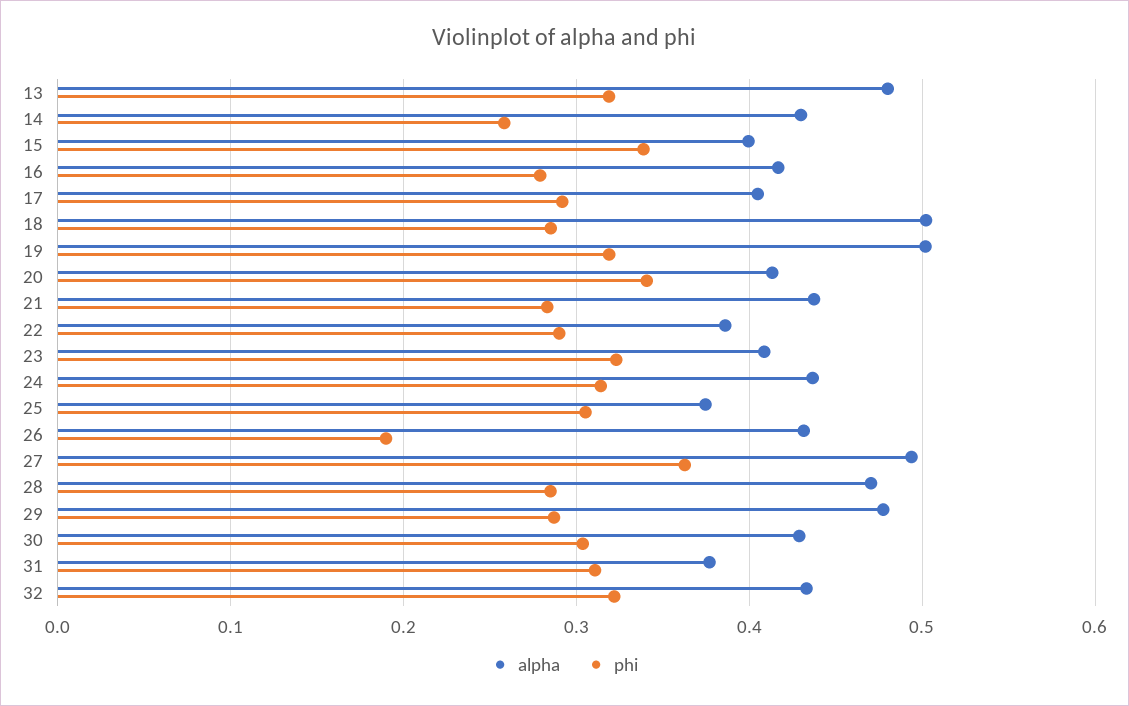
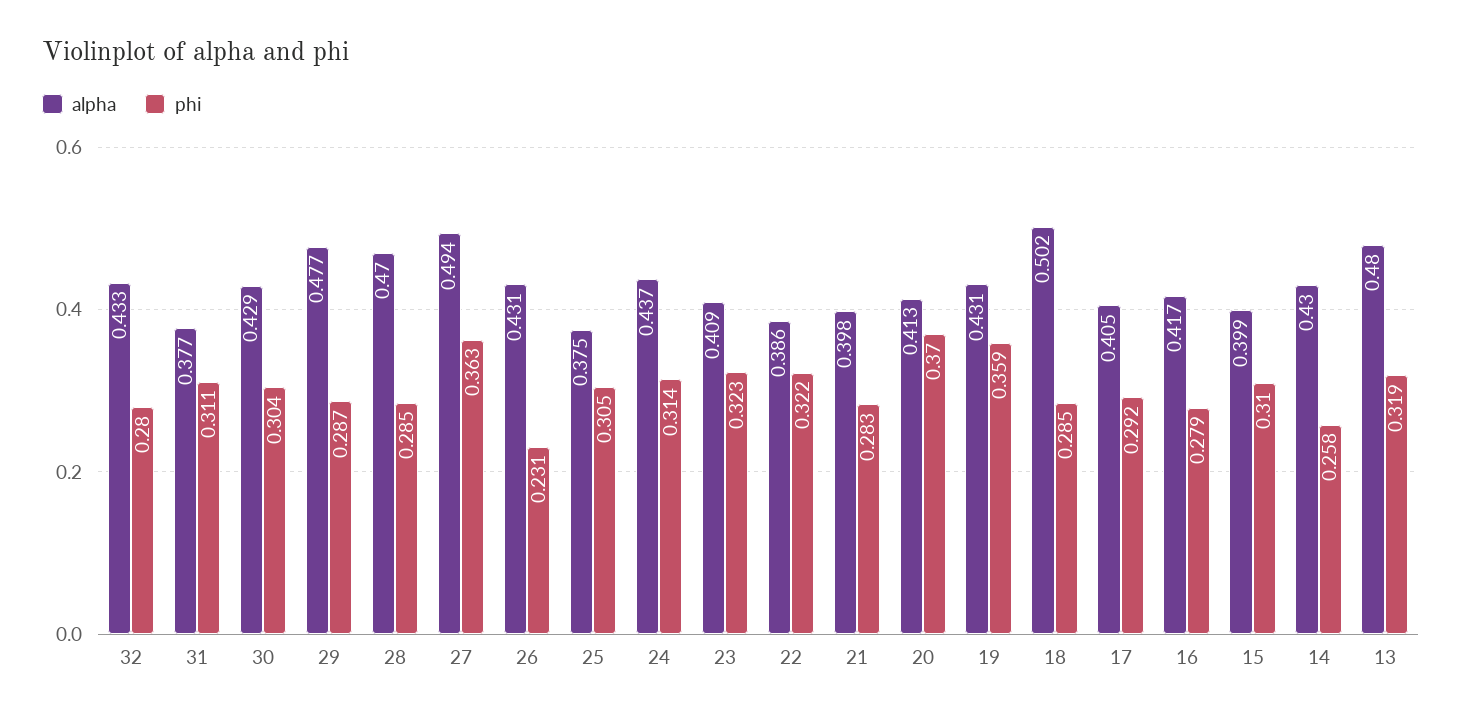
phi, 15: 0.34 -> 0.31
alpha, 19: 0.5 -> 0.431
phi, 19: 0.32 -> 0.359
phi, 20: 0.34 -> 0.37
alpha, 21: 0.44 -> 0.398
phi, 22: 0.29 -> 0.322
phi, 26: 0.19 -> 0.231
phi, 32: 0.32 -> 0.28

